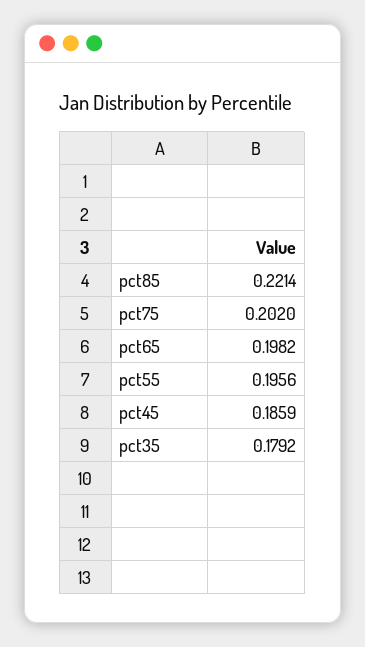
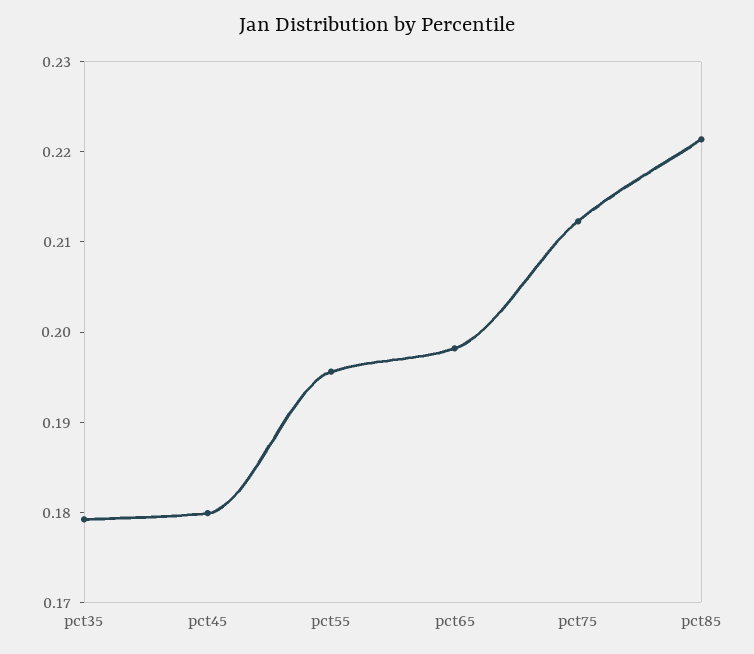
pct75: 0.202 -> 0.212
pct45: 0.1859 -> 0.18

